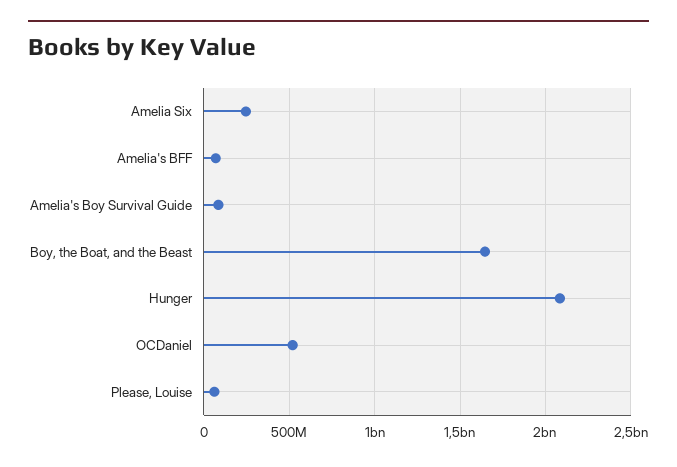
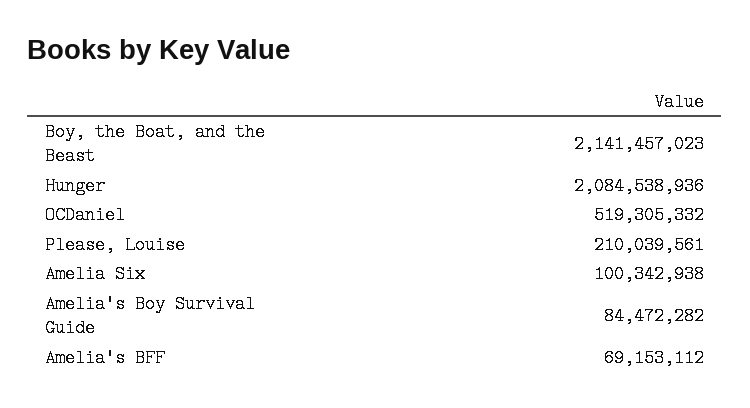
Amelia Six: 250000000 -> 100342938
Boy, the Boat, and the Beast: 1650000000 -> 2141457023
Please, Louise: 50000000 -> 210039561

